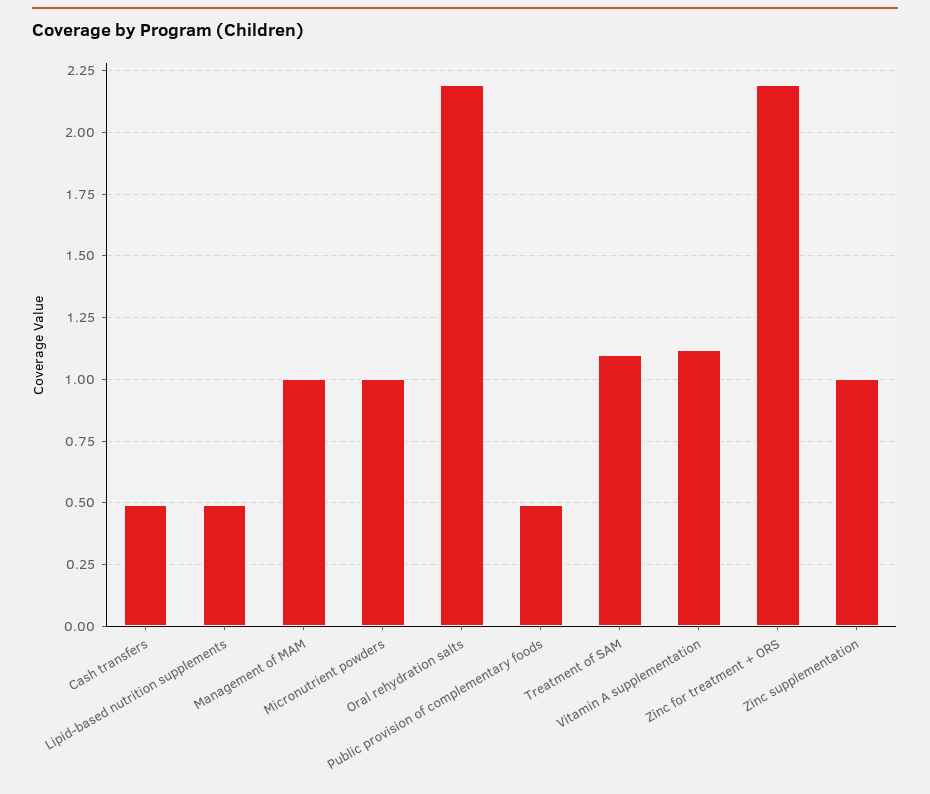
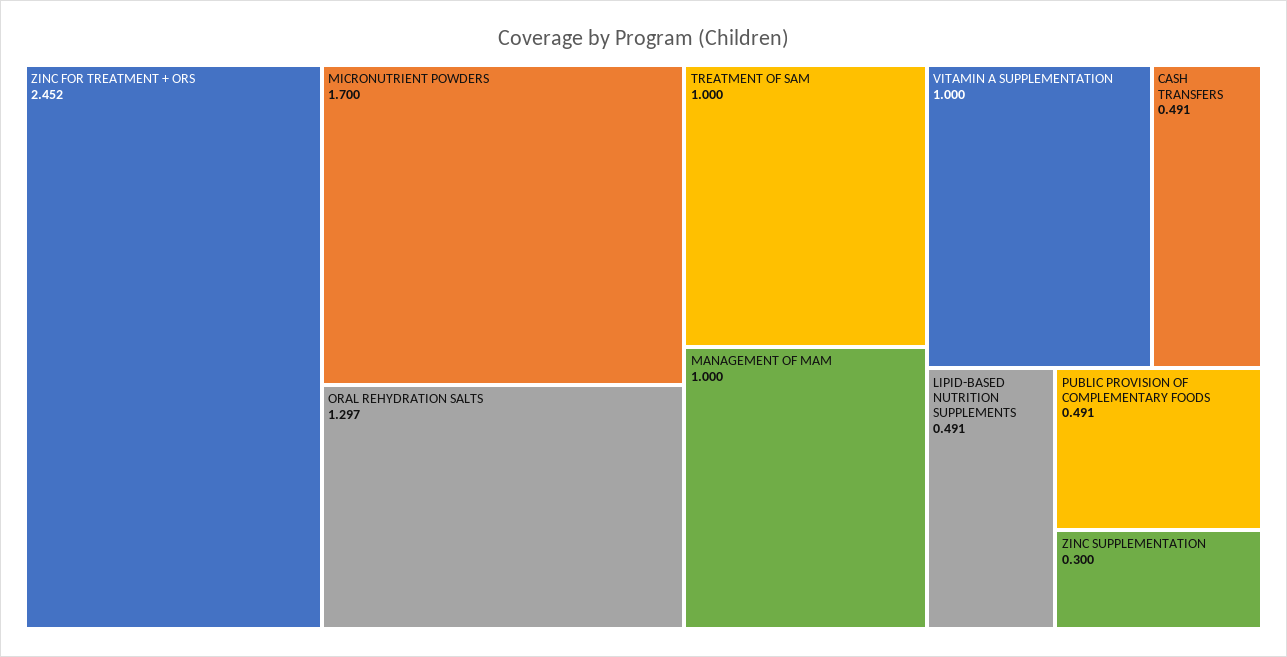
Micronutrient powders: 1 -> 1.7
Oral rehydration salts: 2.2 -> 1.297
Treatment of SAM: 1.1 -> 1
Vitamin A supplementation: 1.125 -> 1
Zinc for treatment + ORS: 2.2 -> 2.452
Zinc supplementation: 1 -> 0.3

